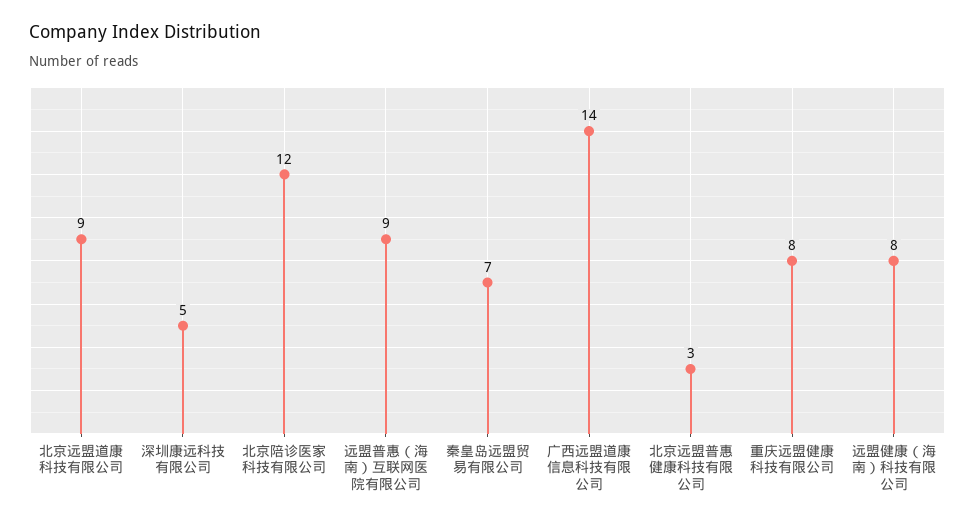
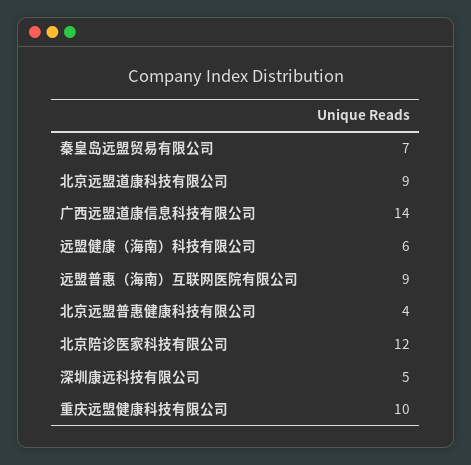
北京远盟普惠健康科技有限公司: 3 -> 4
重庆远盟健康科技有限公司: 8 -> 10
远盟健康（海南）科技有限公司: 8 -> 6

